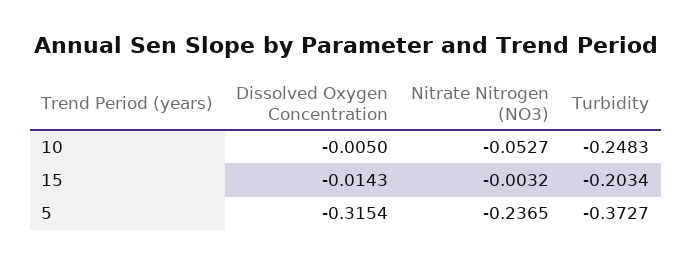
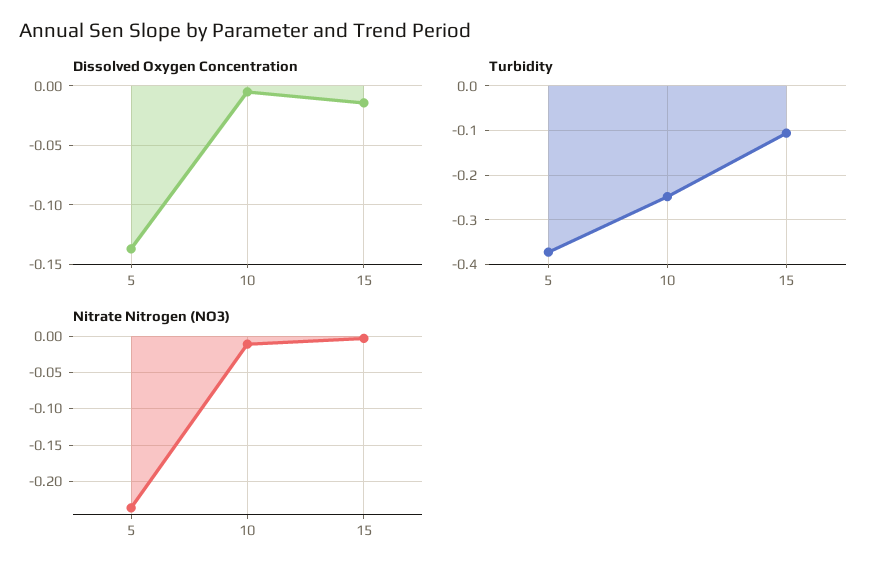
Nitrate Nitrogen (NO3), 10: -0.0527 -> -0.01
Turbidity, 15: -0.2034 -> -0.1
Dissolved Oxygen Concentration, 5: -0.3154 -> -0.14

